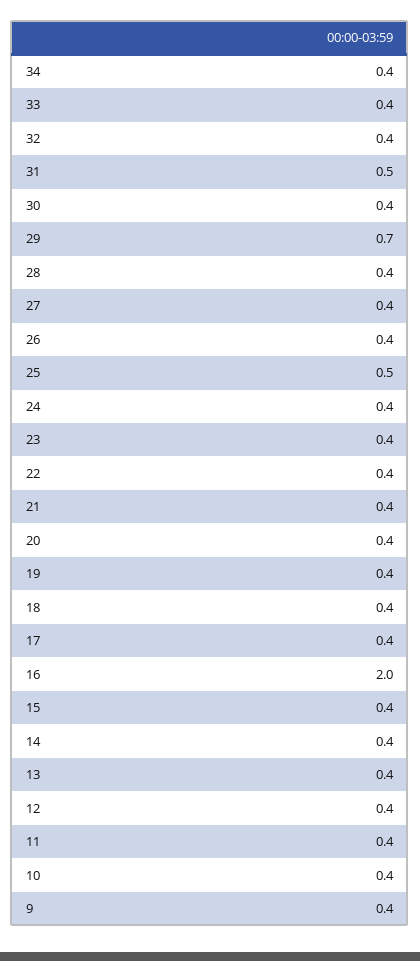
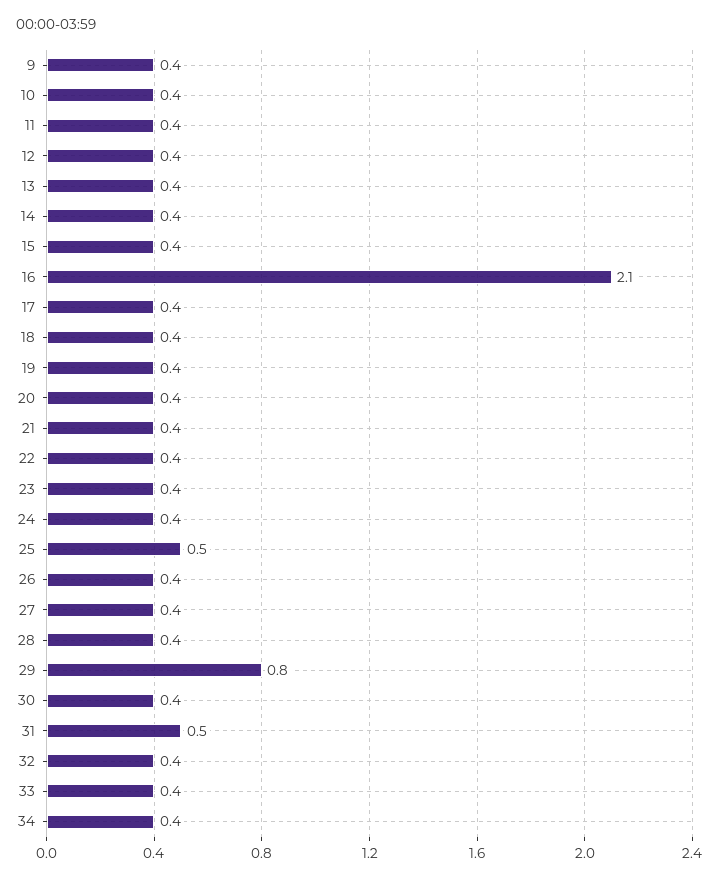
29: 0.7 -> 0.8
16: 2 -> 2.1

